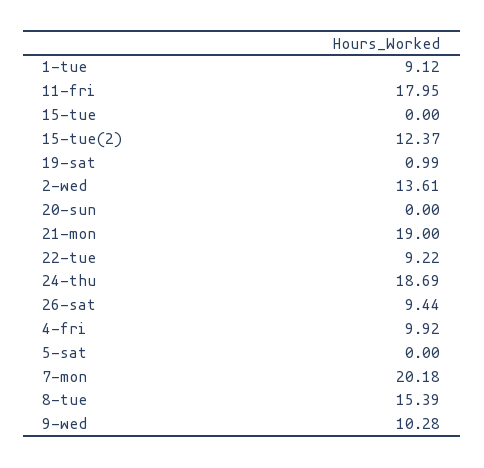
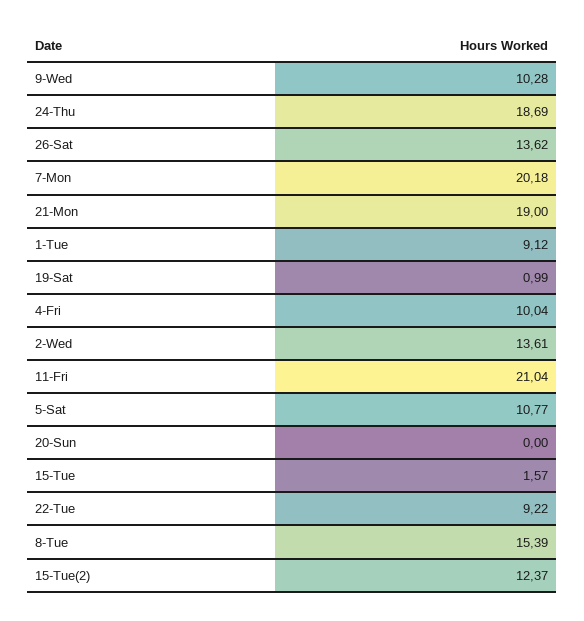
11-fri: 17.95 -> 21.04
15-tue: 0 -> 1.57
26-sat: 9.44 -> 13.62
4-fri: 9.92 -> 10.04
5-sat: 0 -> 10.77

